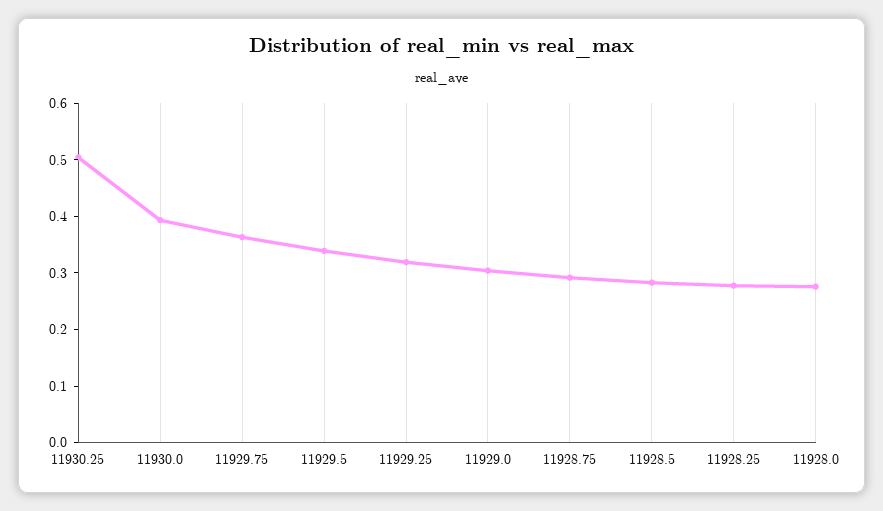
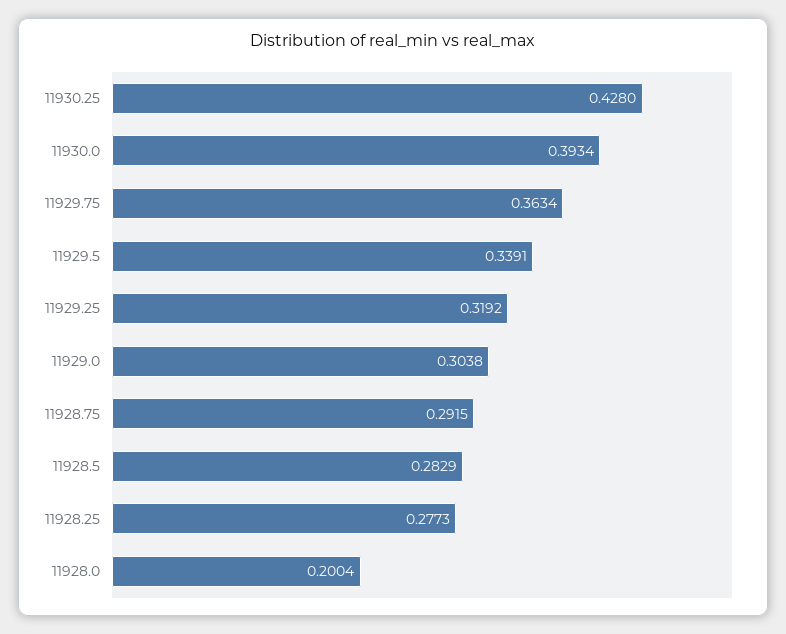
11930.25: 0.5 -> 0.428
11928.0: 0.28 -> 0.2004

